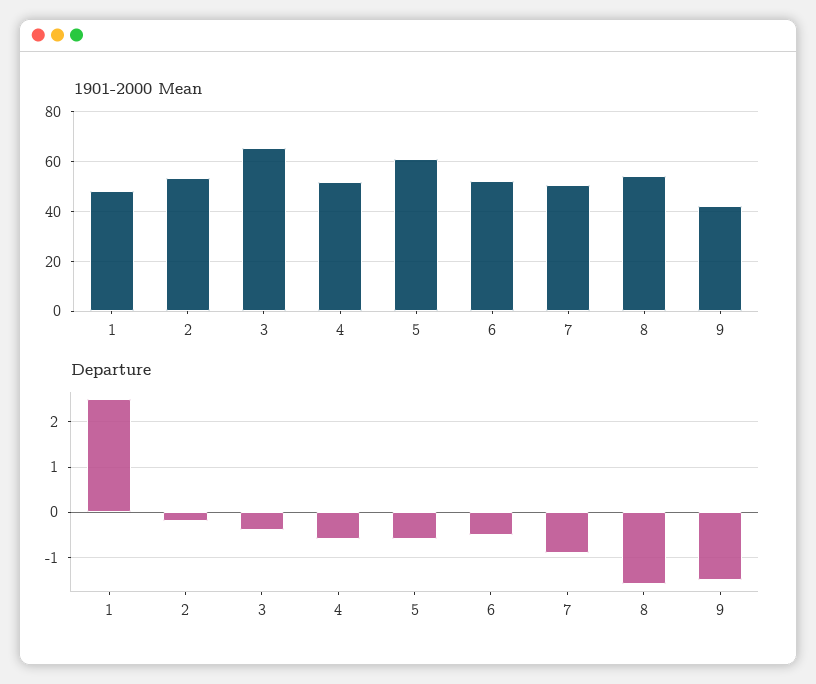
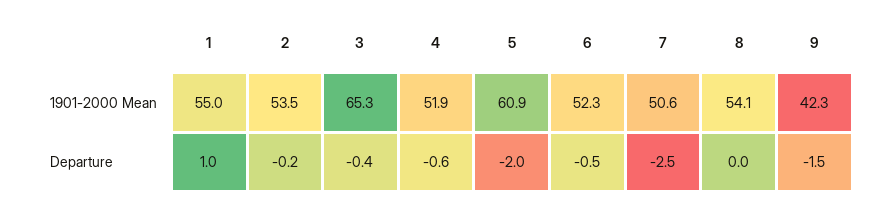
1901-2000 Mean, 1: 47.5 -> 55
Departure, 1: 2.5 -> 1
Departure, 5: -0.5 -> -2
Departure, 7: -1 -> -2.5
Departure, 8: -1.5 -> 0

